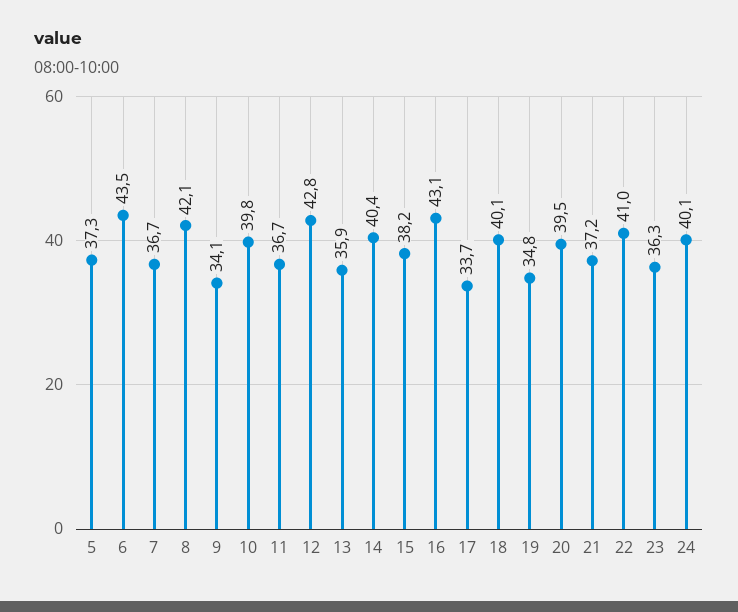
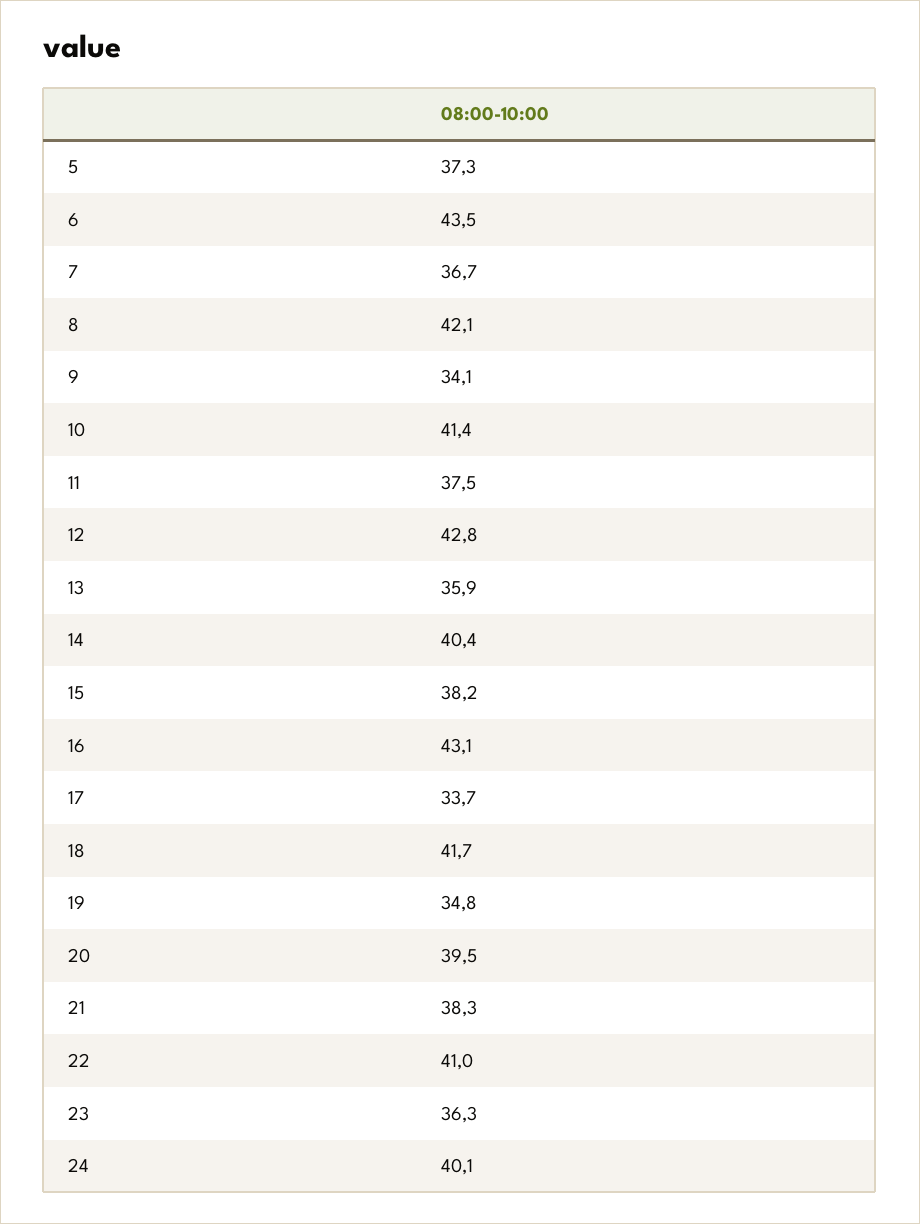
10: 39.8 -> 41.4
11: 36.7 -> 37.5
18: 40.1 -> 41.7
21: 37.2 -> 38.3

